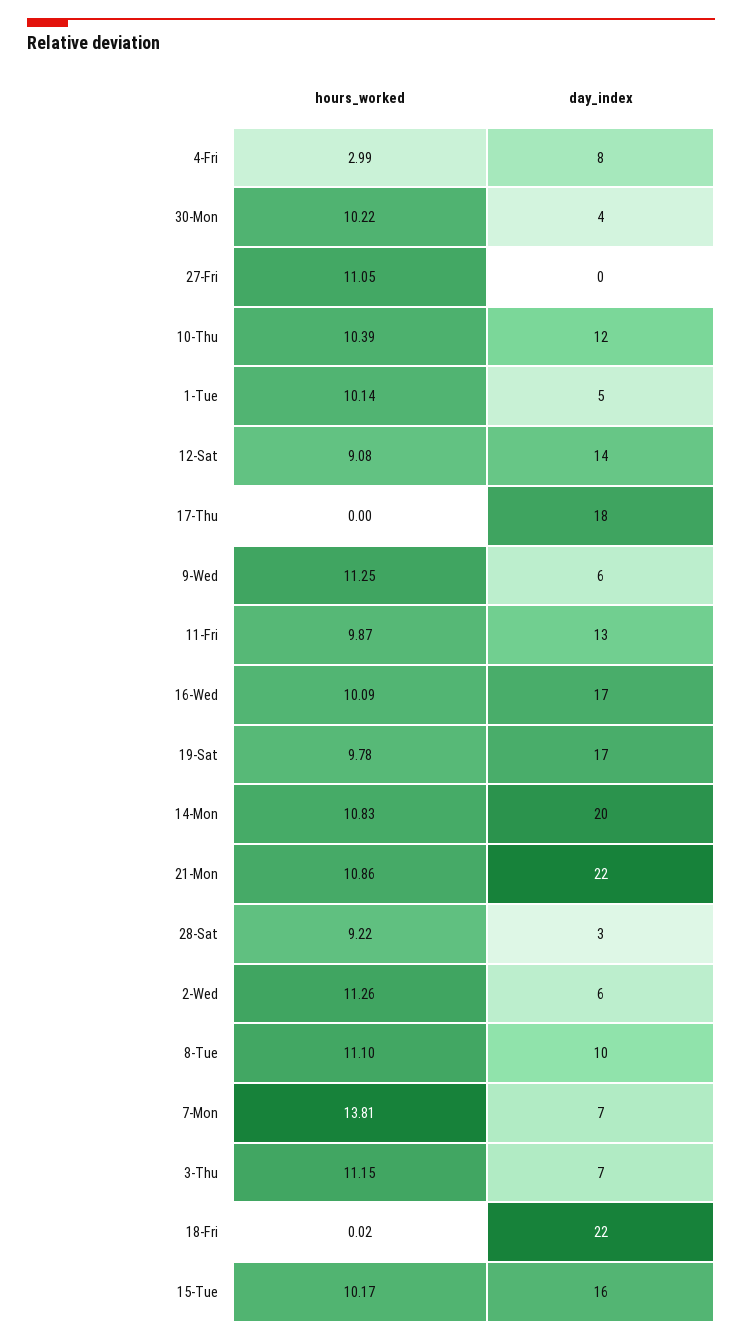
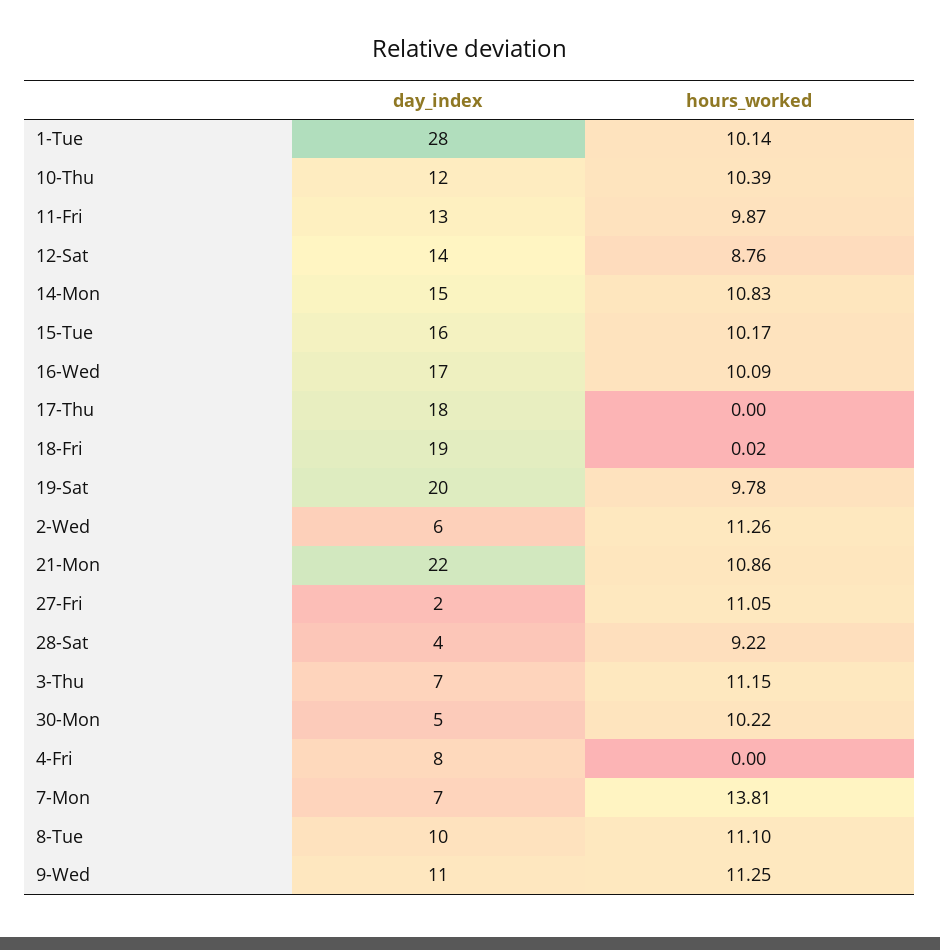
hours_worked, 4-Fri: 2.99 -> 0
day_index, 30-Mon: 4 -> 5
day_index, 27-Fri: 0 -> 2
day_index, 1-Tue: 5 -> 28
hours_worked, 12-Sat: 9.08 -> 8.76
day_index, 9-Wed: 6 -> 11
day_index, 19-Sat: 17 -> 20
day_index, 14-Mon: 20 -> 15
day_index, 28-Sat: 3 -> 4
day_index, 18-Fri: 22 -> 19

